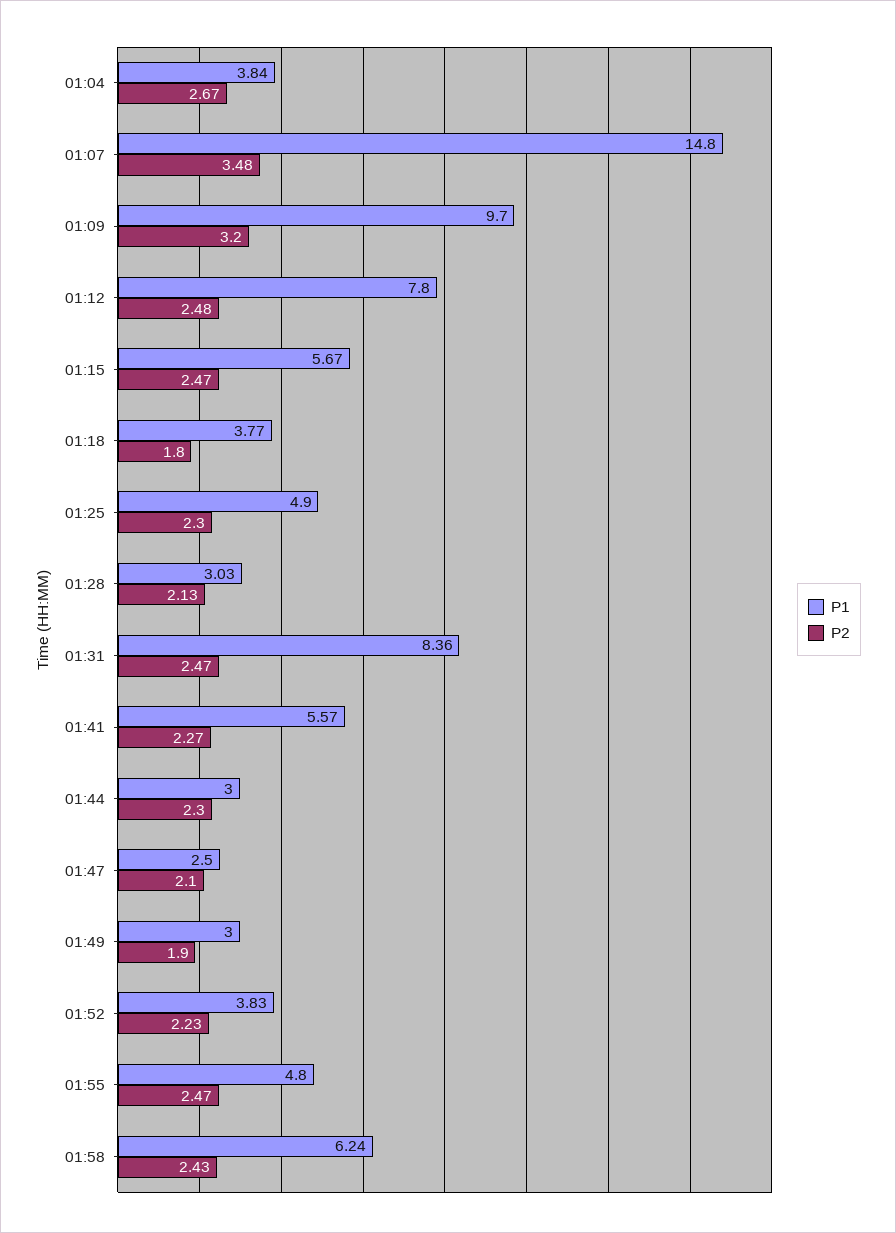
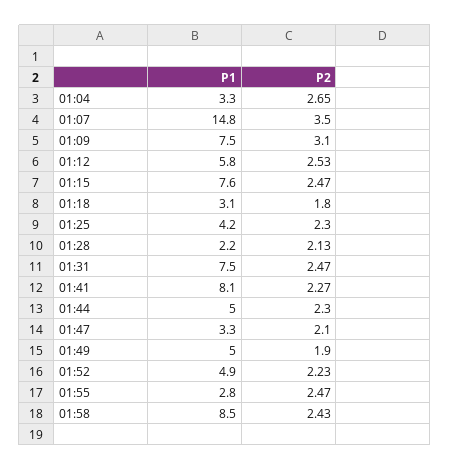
P1, 01:04: 3.84 -> 3.3
P2, 01:04: 2.67 -> 2.65
P2, 01:07: 3.48 -> 3.5
P1, 01:09: 9.7 -> 7.5
P2, 01:09: 3.2 -> 3.1
P1, 01:12: 7.8 -> 5.8
P2, 01:12: 2.48 -> 2.53
P1, 01:15: 5.67 -> 7.6
P1, 01:18: 3.77 -> 3.1
P1, 01:25: 4.9 -> 4.2
P1, 01:28: 3.03 -> 2.2
P1, 01:31: 8.36 -> 7.5
P1, 01:41: 5.57 -> 8.1
P1, 01:44: 3 -> 5
P1, 01:47: 2.5 -> 3.3
P1, 01:49: 3 -> 5
P1, 01:52: 3.83 -> 4.9
P1, 01:55: 4.8 -> 2.8
P1, 01:58: 6.24 -> 8.5

